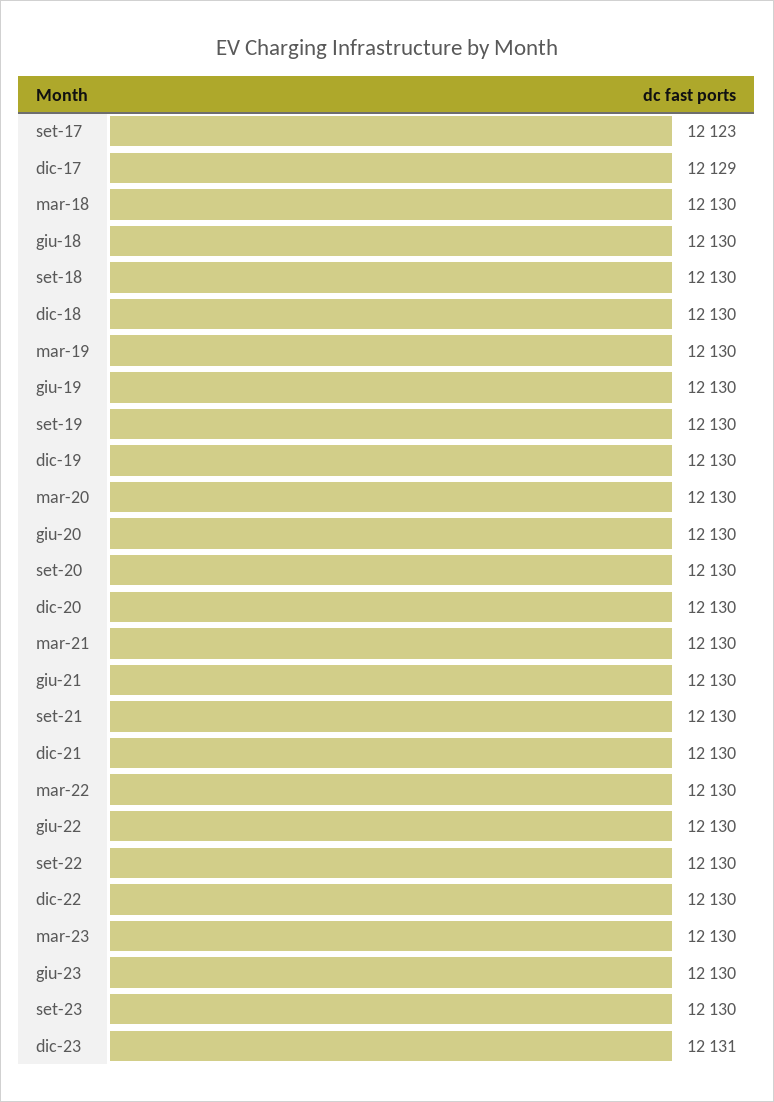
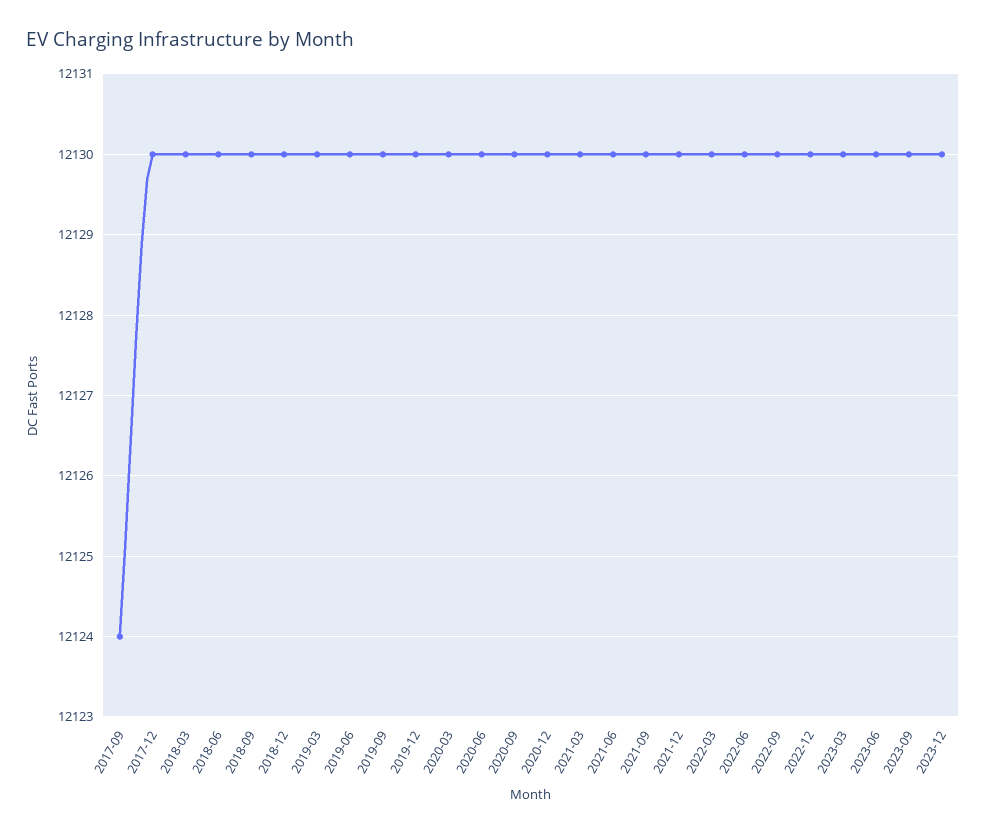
set-17: 12123 -> 12124
dic-17: 12129 -> 12130
dic-23: 12131 -> 12130

